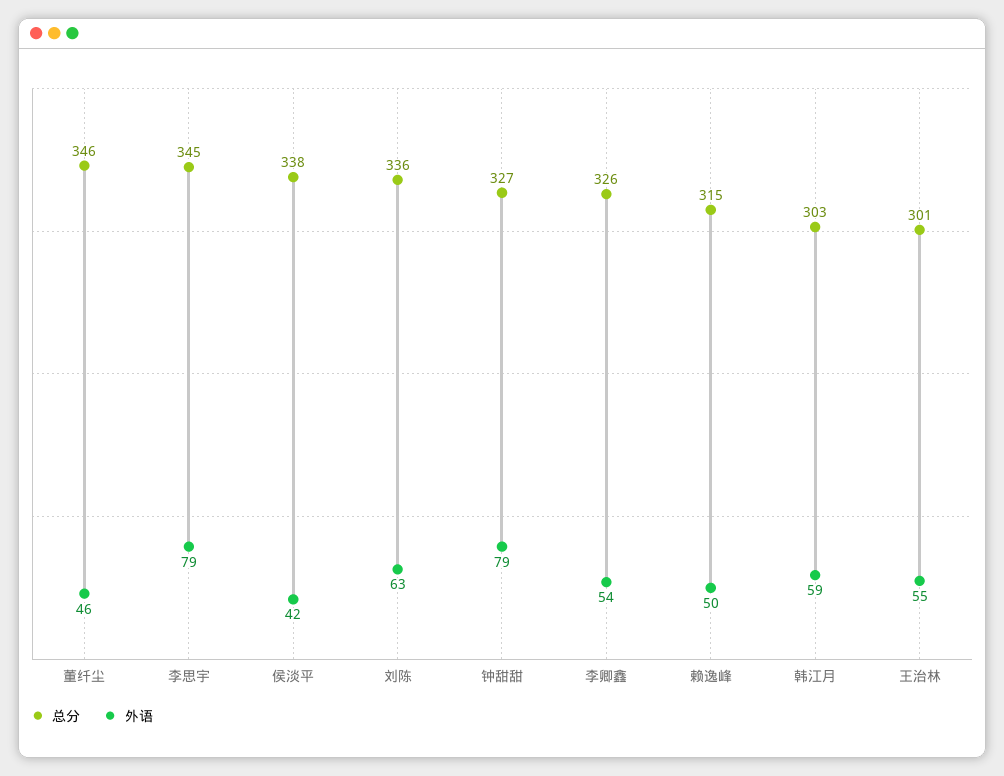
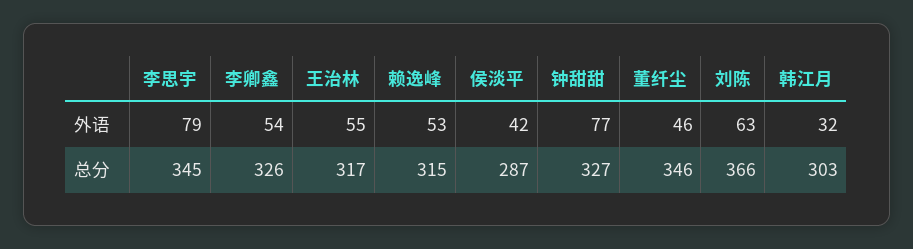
总分, 侯淡平: 338 -> 287
总分, 刘陈: 336 -> 366
外语, 钟甜甜: 79 -> 77
外语, 赖逸峰: 50 -> 53
外语, 韩江月: 59 -> 32
总分, 王治林: 301 -> 317

